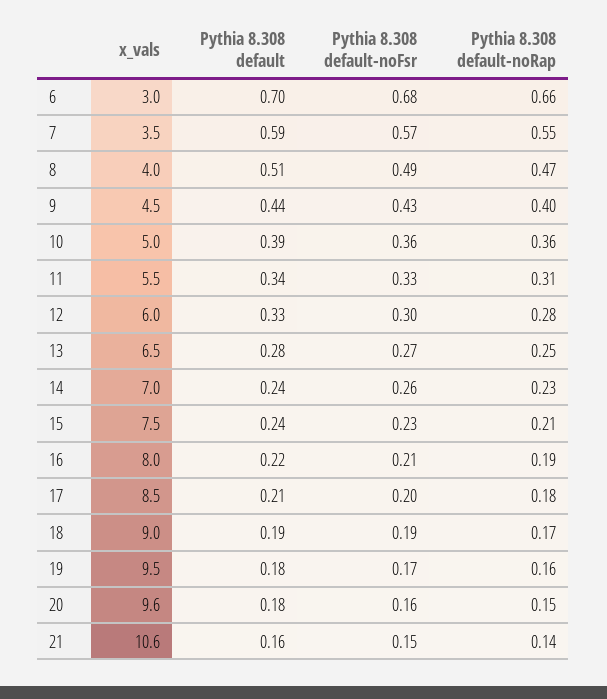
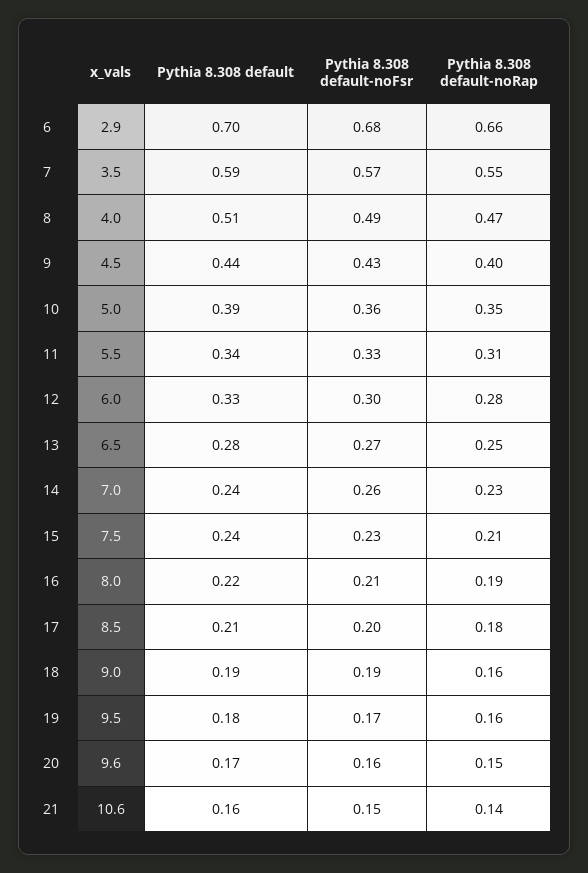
x_vals, 6: 3 -> 2.9
Pythia 8.308 default-noRap, 10: 0.36 -> 0.35
Pythia 8.308 default-noRap, 18: 0.17 -> 0.16
Pythia 8.308 default, 20: 0.18 -> 0.17

